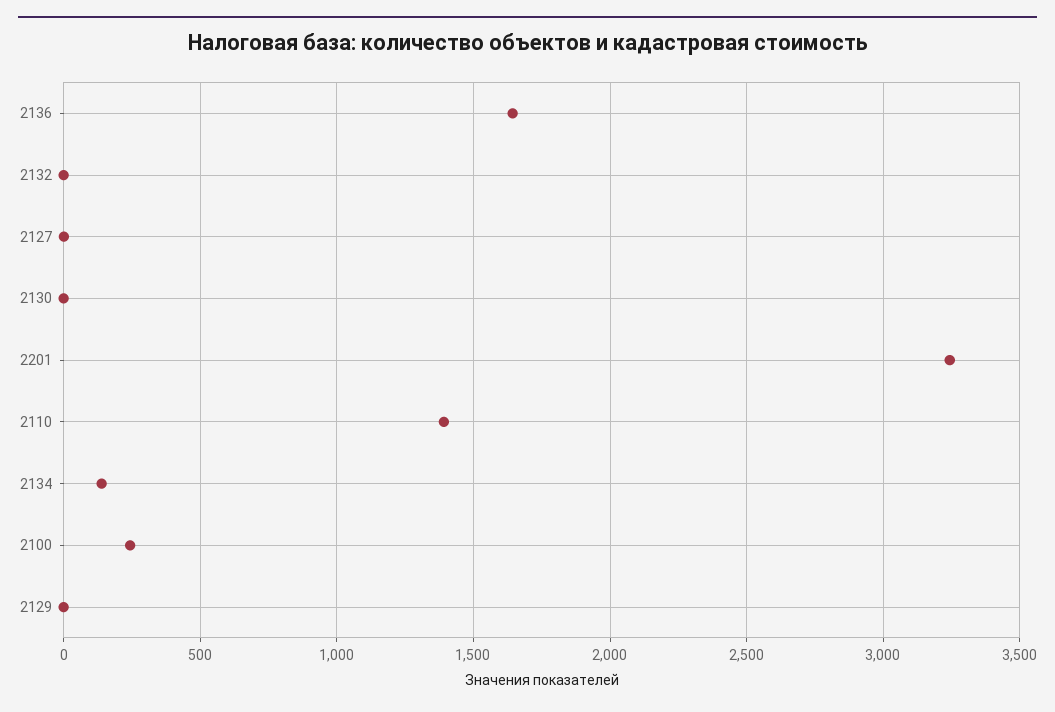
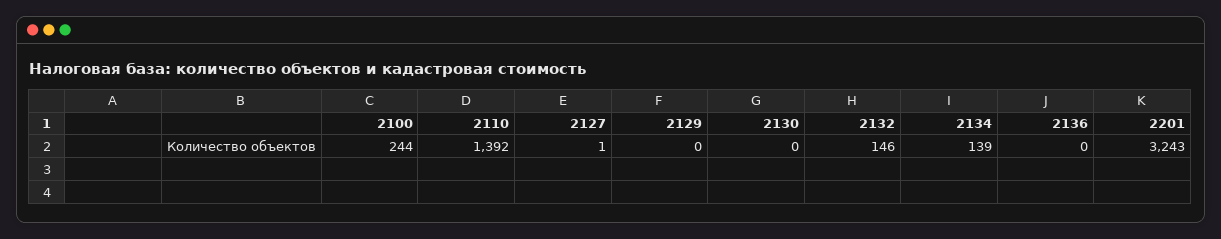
2136: 1650 -> 0
2132: 0 -> 146

